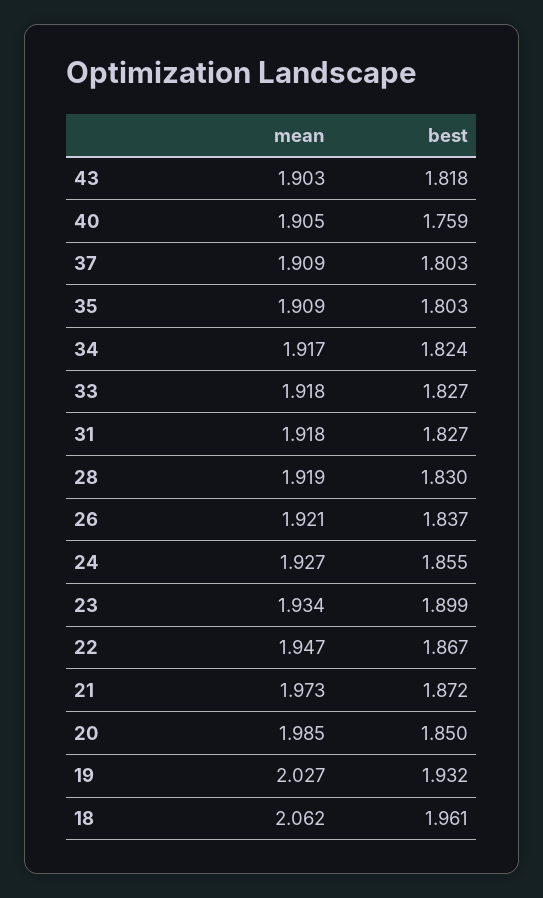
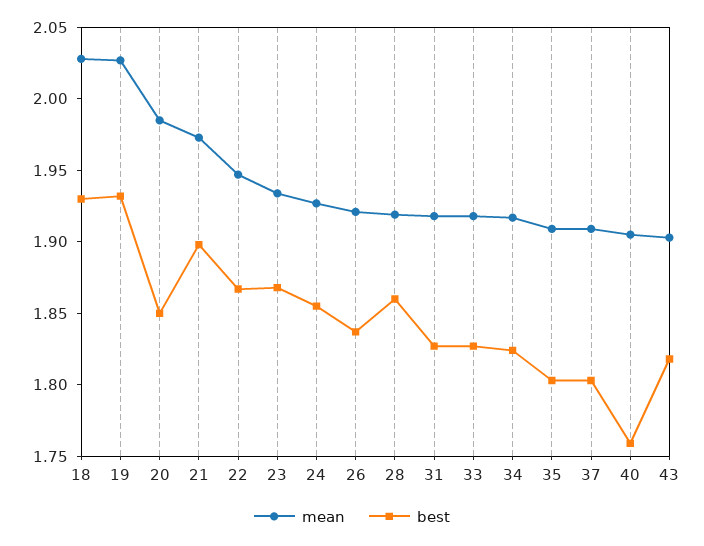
best, 28: 1.83 -> 1.86
best, 23: 1.899 -> 1.87
best, 21: 1.872 -> 1.9
mean, 18: 2.062 -> 2.03
best, 18: 1.961 -> 1.93

